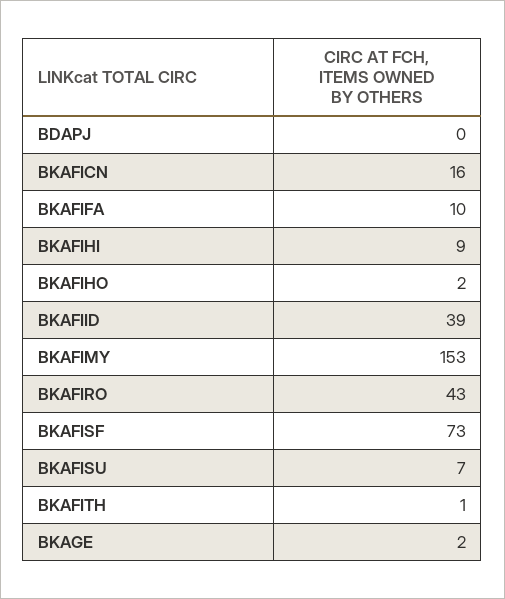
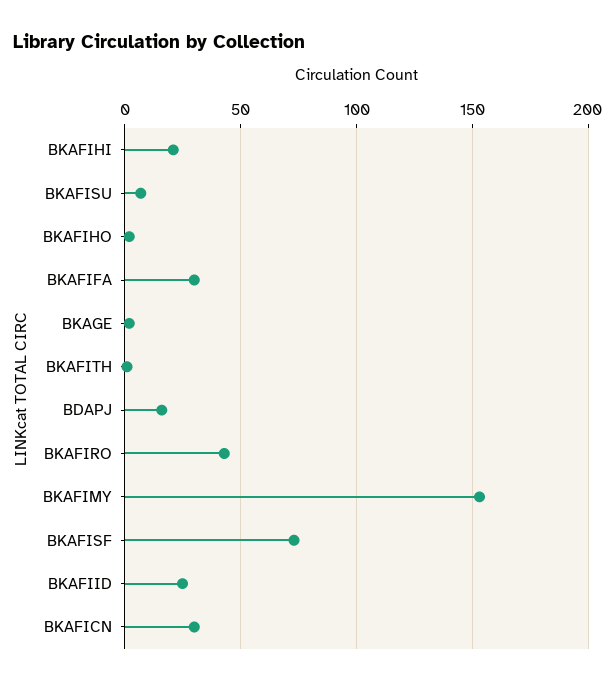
BDAPJ: 0 -> 15
BKAFICN: 16 -> 30
BKAFIFA: 10 -> 30
BKAFIHI: 9 -> 20
BKAFIID: 39 -> 25

